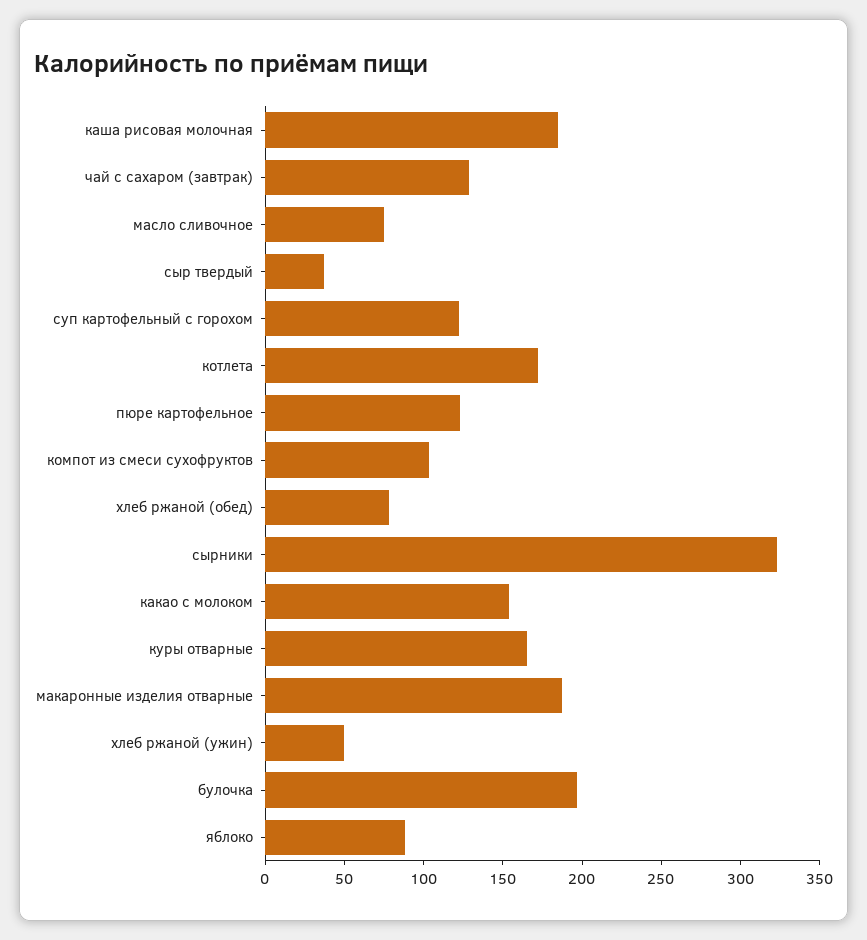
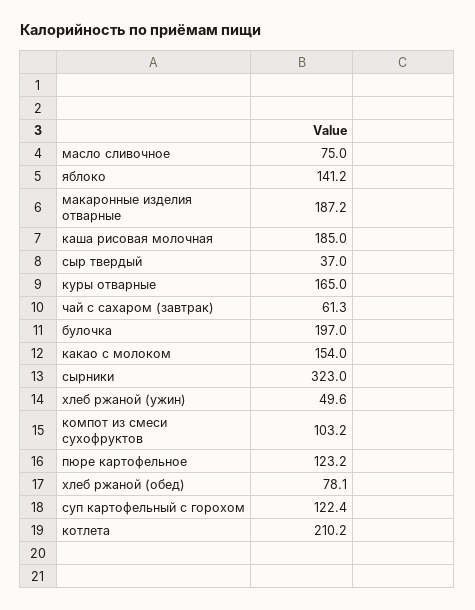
чай с сахаром (завтрак): 130 -> 61.3
котлета: 170 -> 210.2
яблоко: 90 -> 141.2

